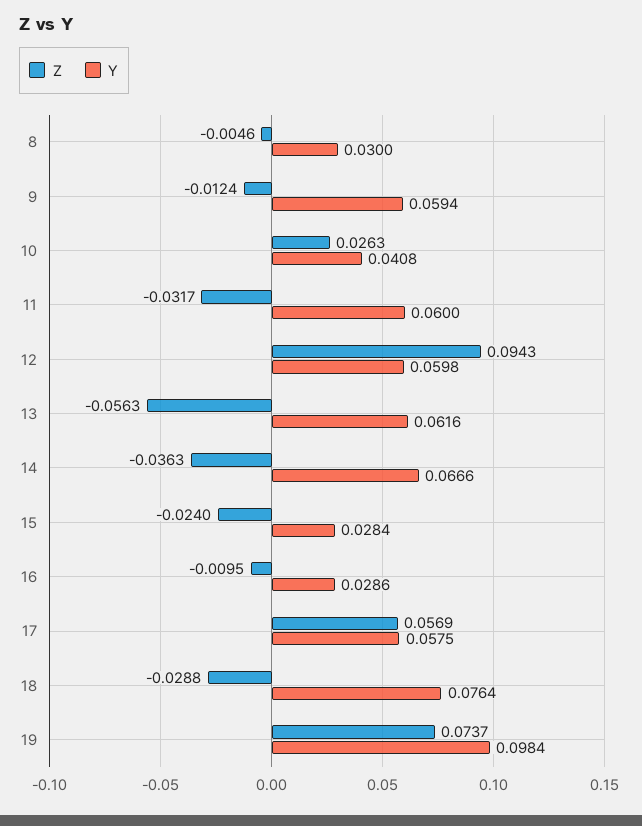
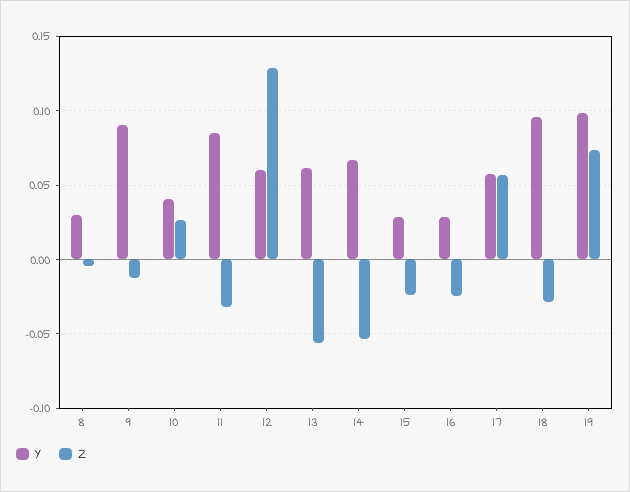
Y, 9: 0.0594 -> 0.09
Y, 11: 0.06 -> 0.085
Z, 12: 0.0943 -> 0.13
Z, 14: -0.0363 -> -0.055
Z, 16: -0.0095 -> -0.025
Y, 18: 0.0764 -> 0.095

